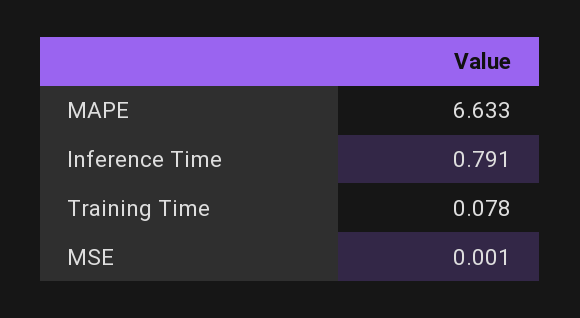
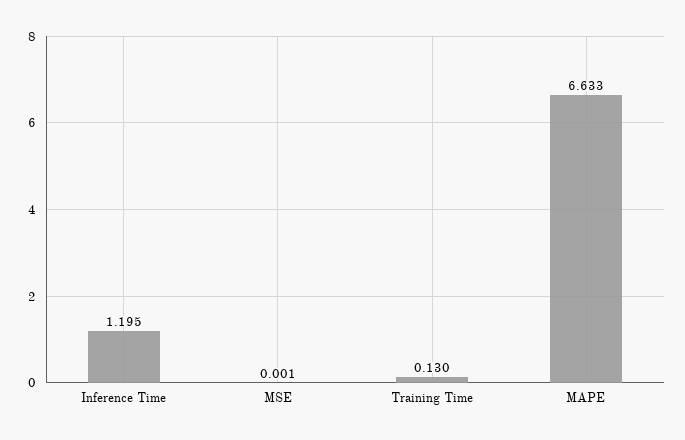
Inference Time: 0.791 -> 1.195
Training Time: 0.078 -> 0.13

